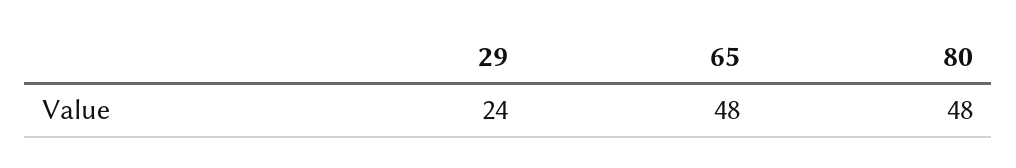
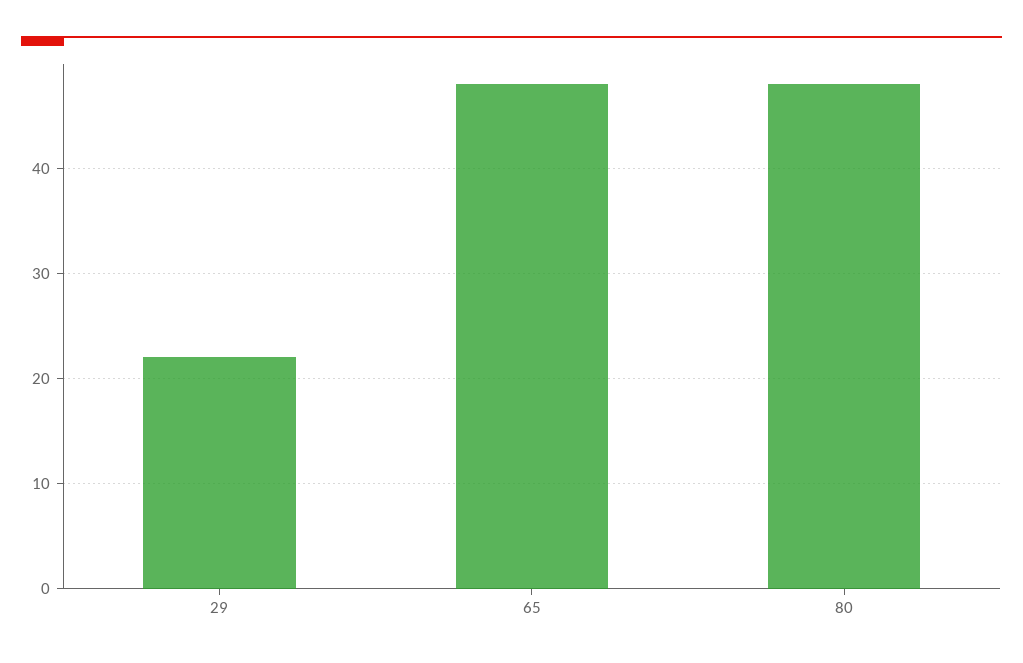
29: 24 -> 22

